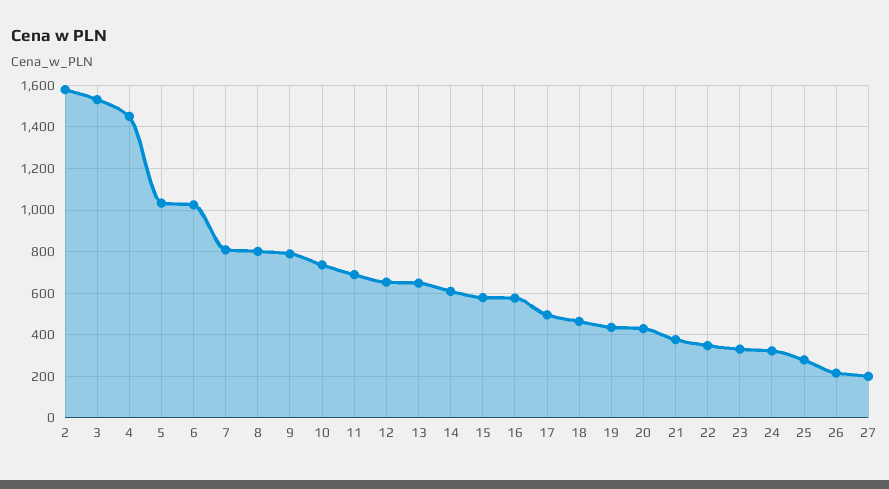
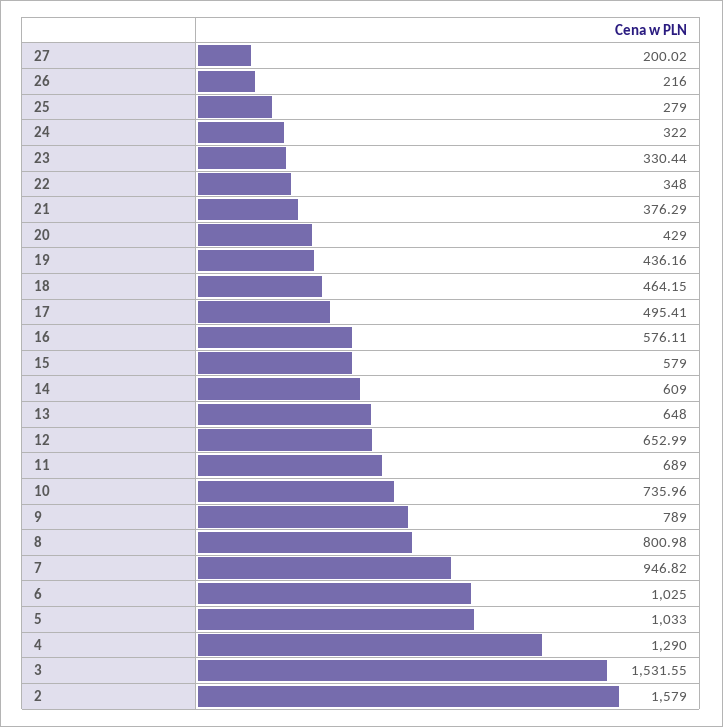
4: 1450 -> 1290
7: 800 -> 946.82

